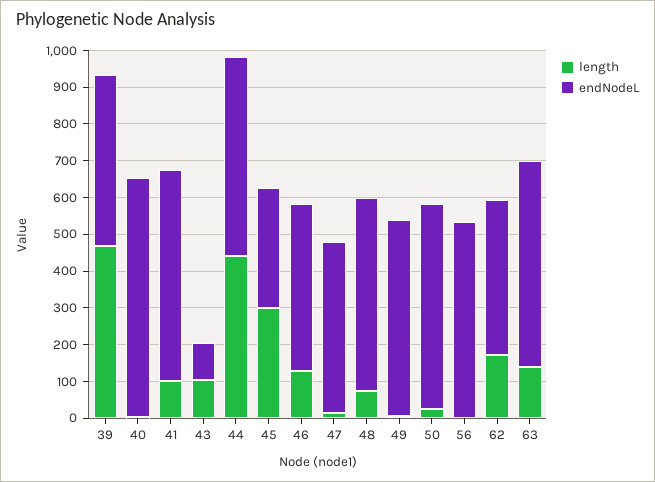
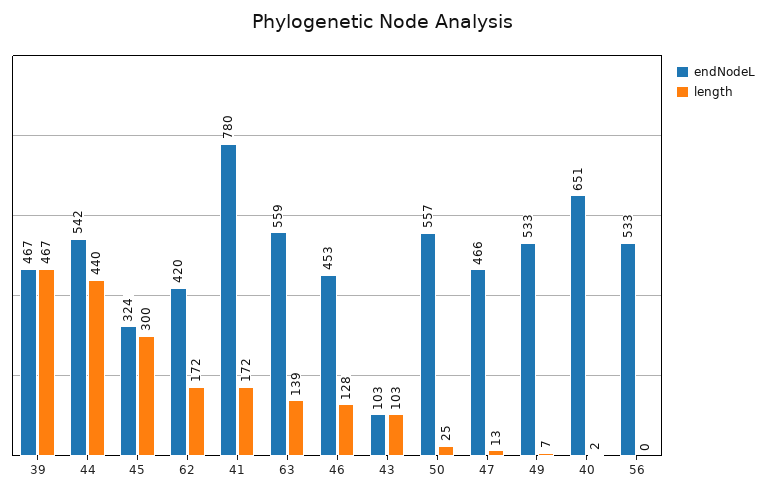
length, 41: 100 -> 172
endNodeL, 41: 575 -> 780
length, 48: 75 -> none
endNodeL, 48: 525 -> none

